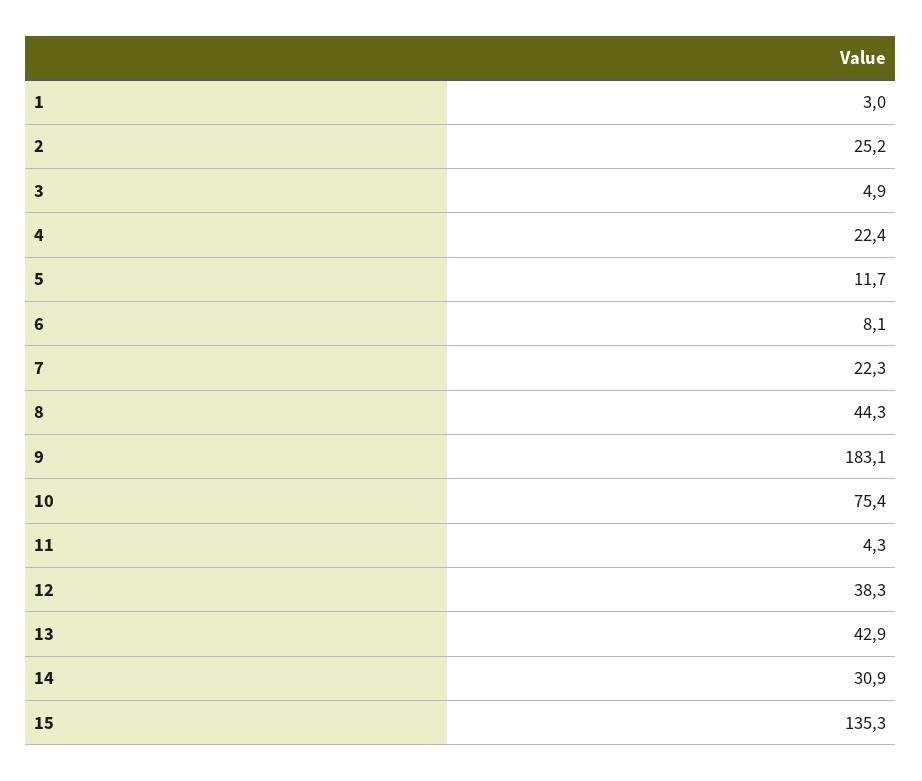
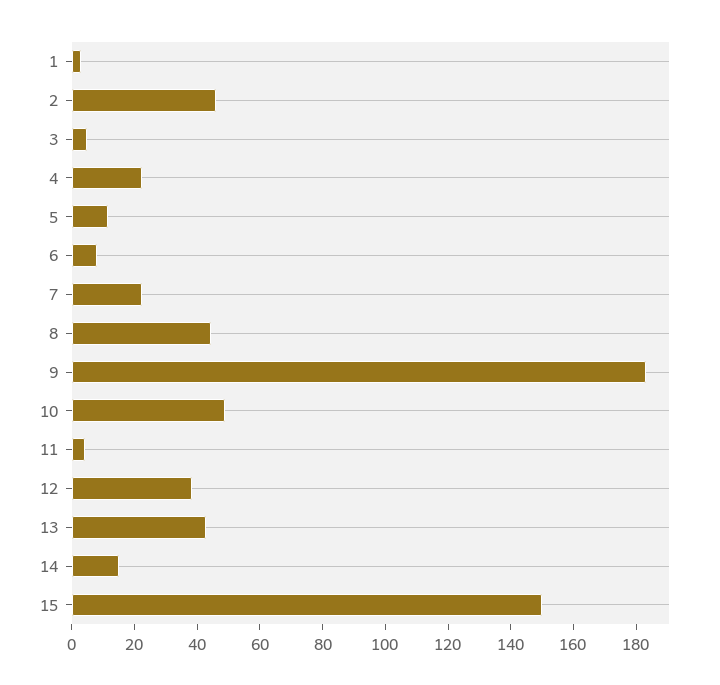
2: 25.2 -> 45
10: 75.4 -> 50
14: 30.9 -> 15
15: 135.3 -> 150

